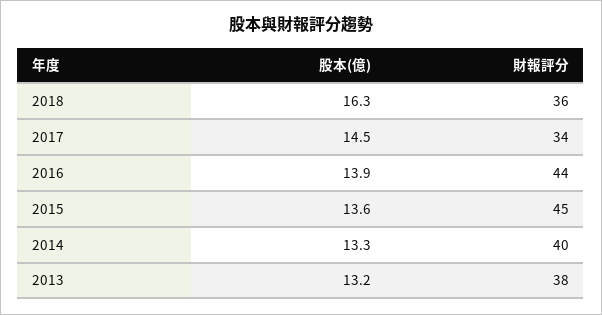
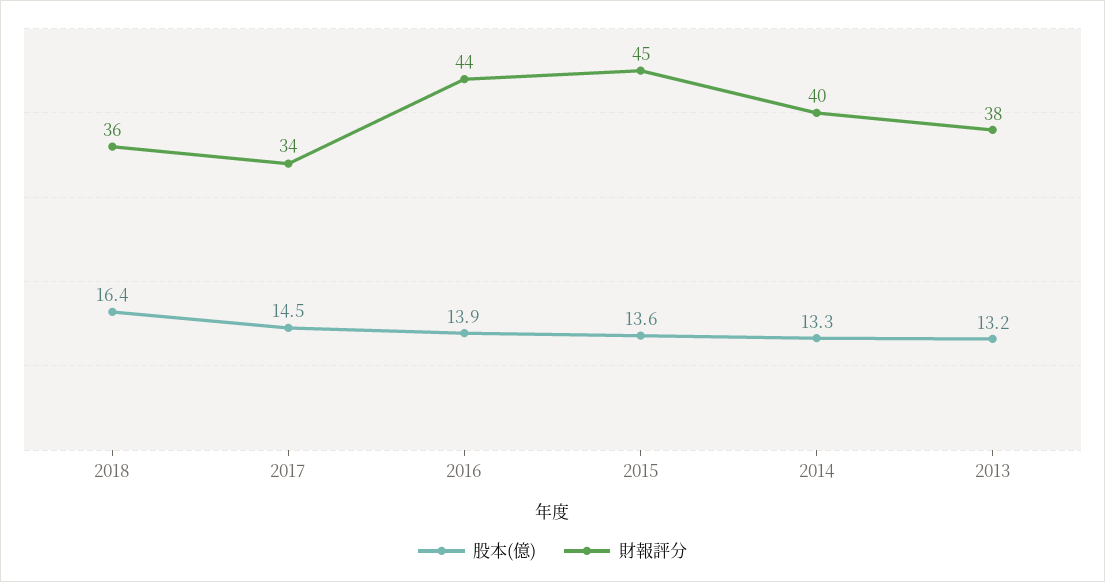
股本(億), 2018: 16.3 -> 16.4

